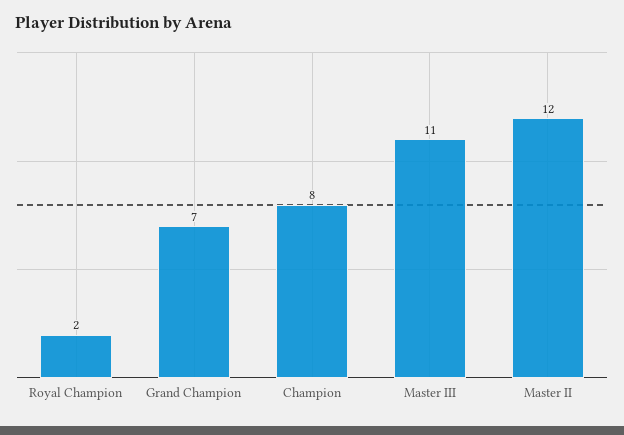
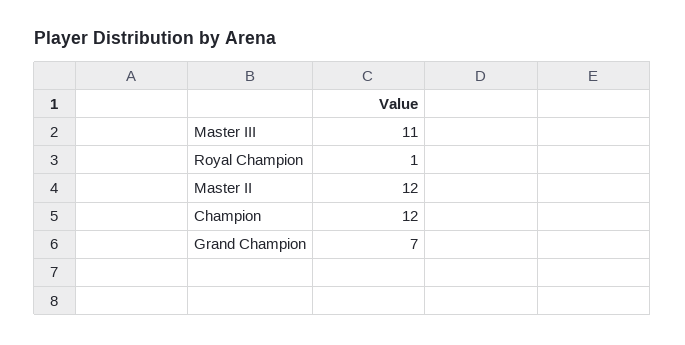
Royal Champion: 2 -> 1
Champion: 8 -> 12

